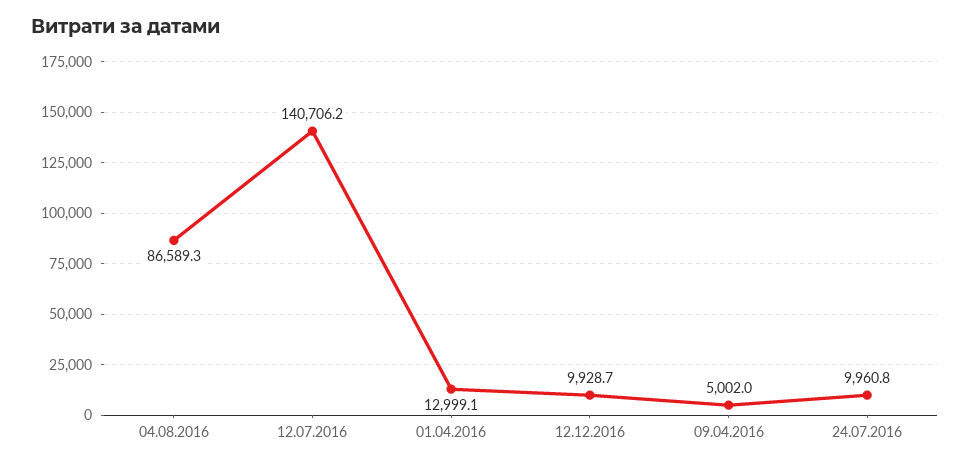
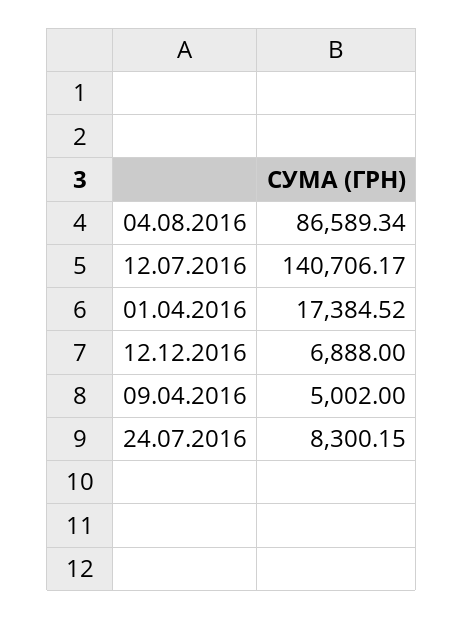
01.04.2016: 12999.1 -> 17384.52
12.12.2016: 9928.7 -> 6888
24.07.2016: 9960.8 -> 8300.15

